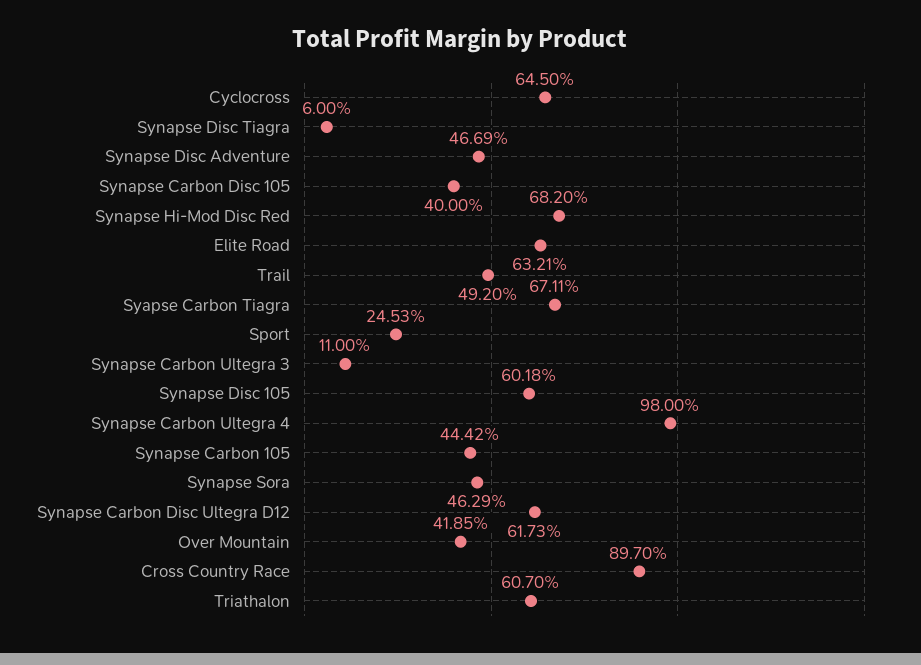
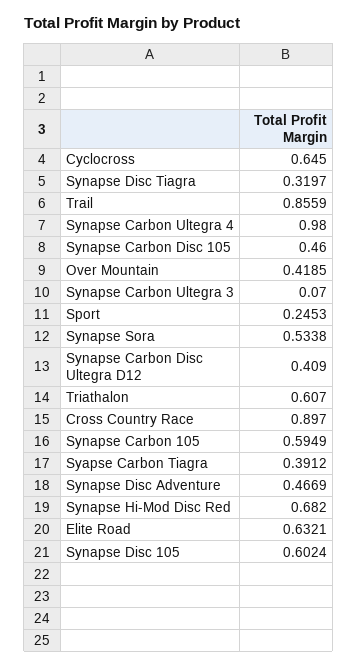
Synapse Disc Tiagra: 0.06 -> 0.3197
Synapse Carbon Disc 105: 0.4 -> 0.46
Trail: 0.492 -> 0.8559
Syapse Carbon Tiagra: 0.6711 -> 0.3912
Synapse Carbon Ultegra 3: 0.11 -> 0.07
Synapse Disc 105: 0.6018 -> 0.6024
Synapse Carbon 105: 0.4442 -> 0.5949
Synapse Sora: 0.4629 -> 0.5338
Synapse Carbon Disc Ultegra D12: 0.6173 -> 0.409

